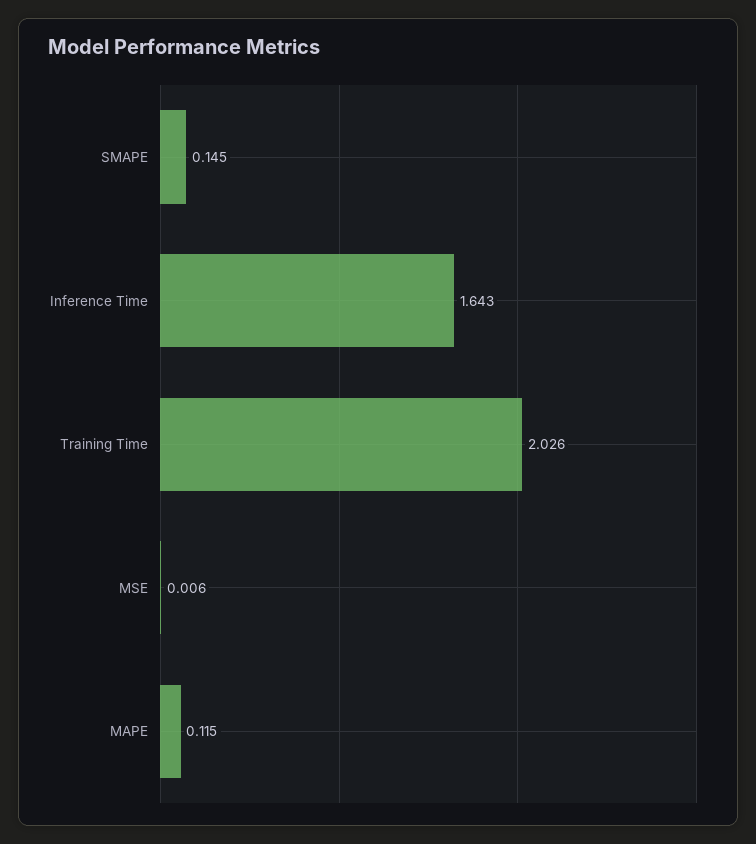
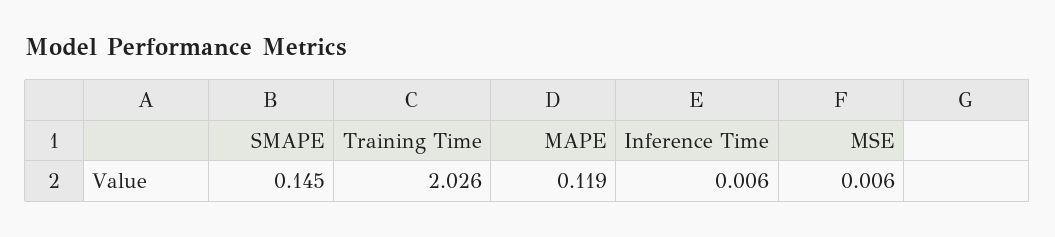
Inference Time: 1.643 -> 0.006
MAPE: 0.115 -> 0.119

